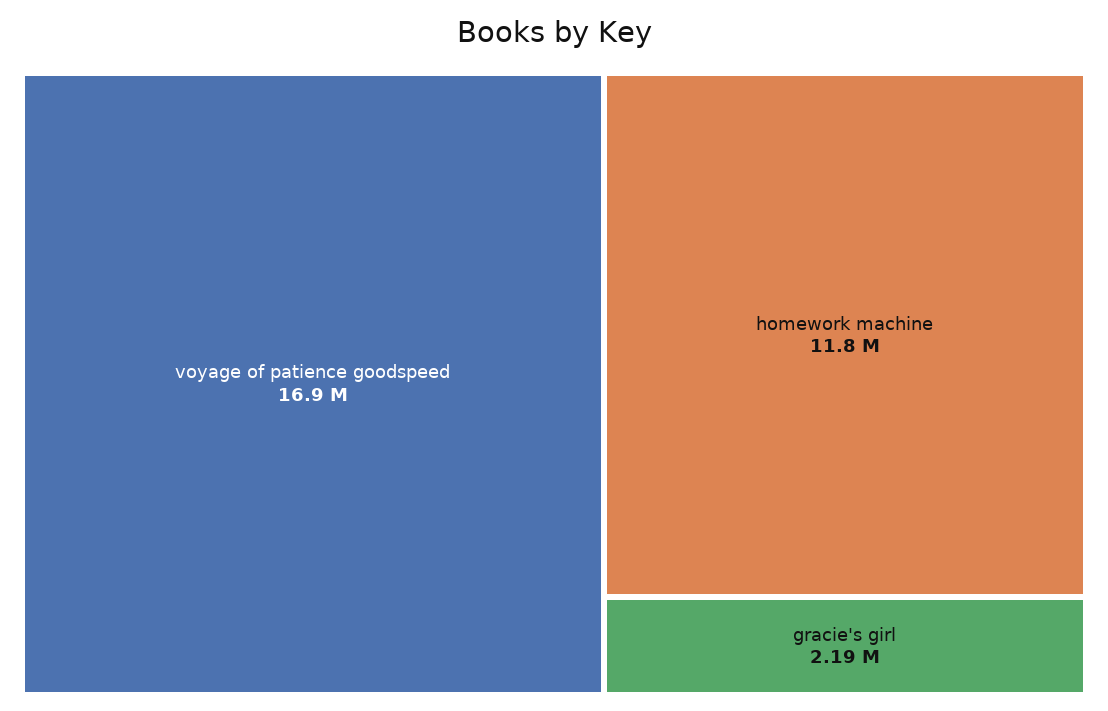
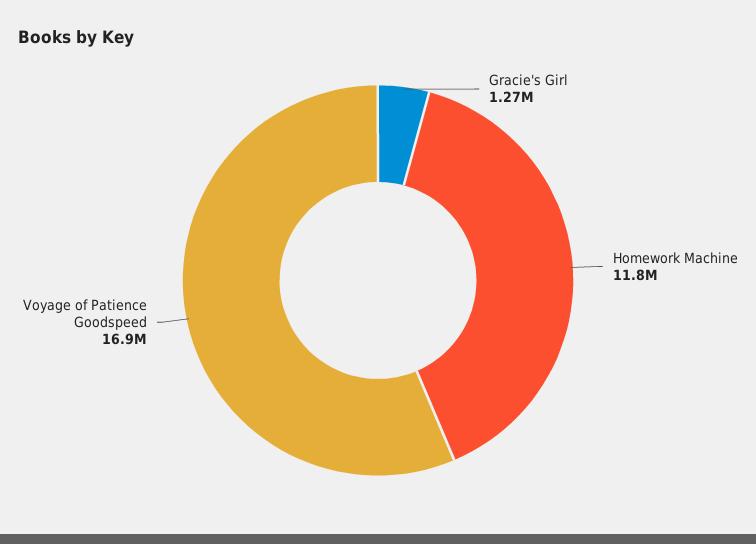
gracie's girl: 2190000 -> 1270000

